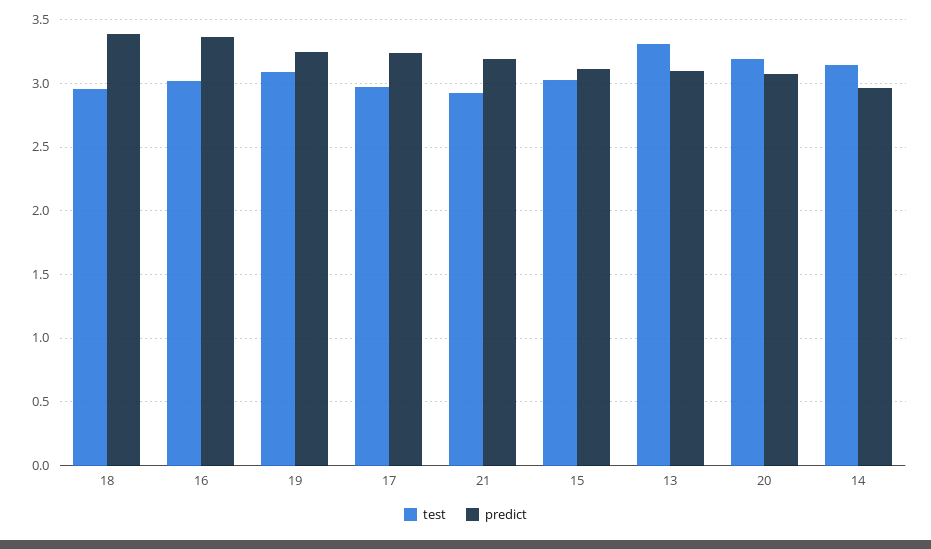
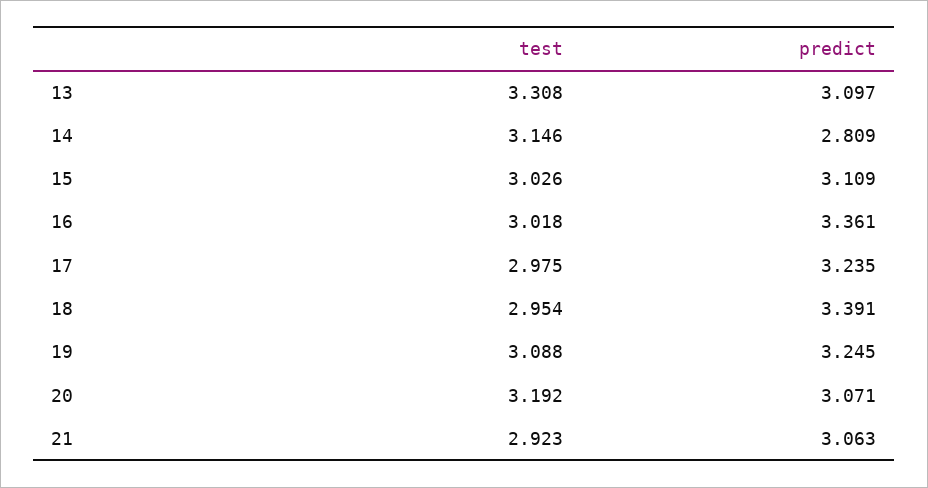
predict, 21: 3.2 -> 3.063
predict, 14: 2.95 -> 2.809

